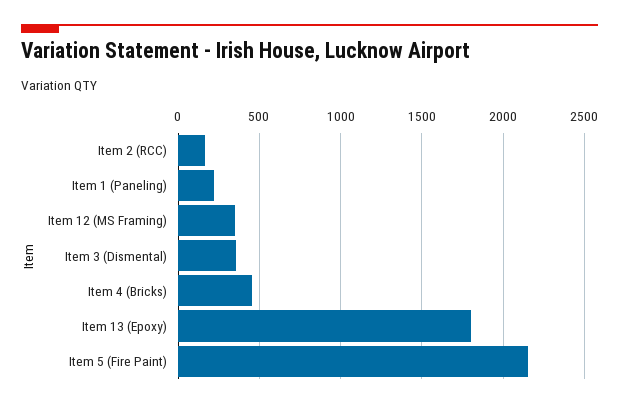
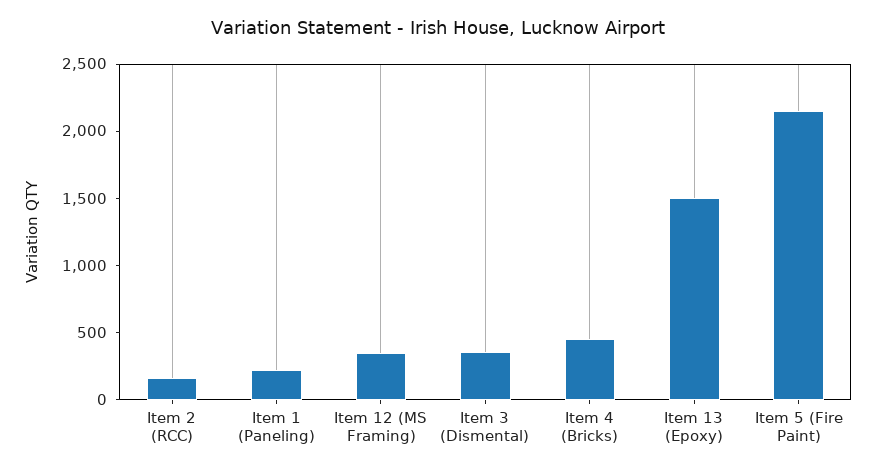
Item 13 (Epoxy): 1800 -> 1500

